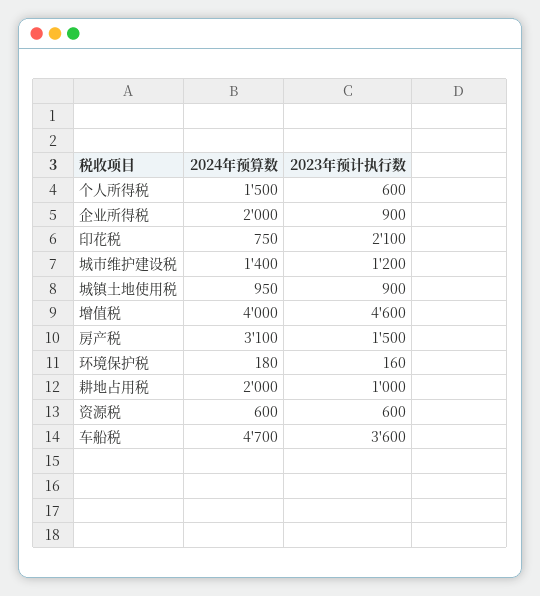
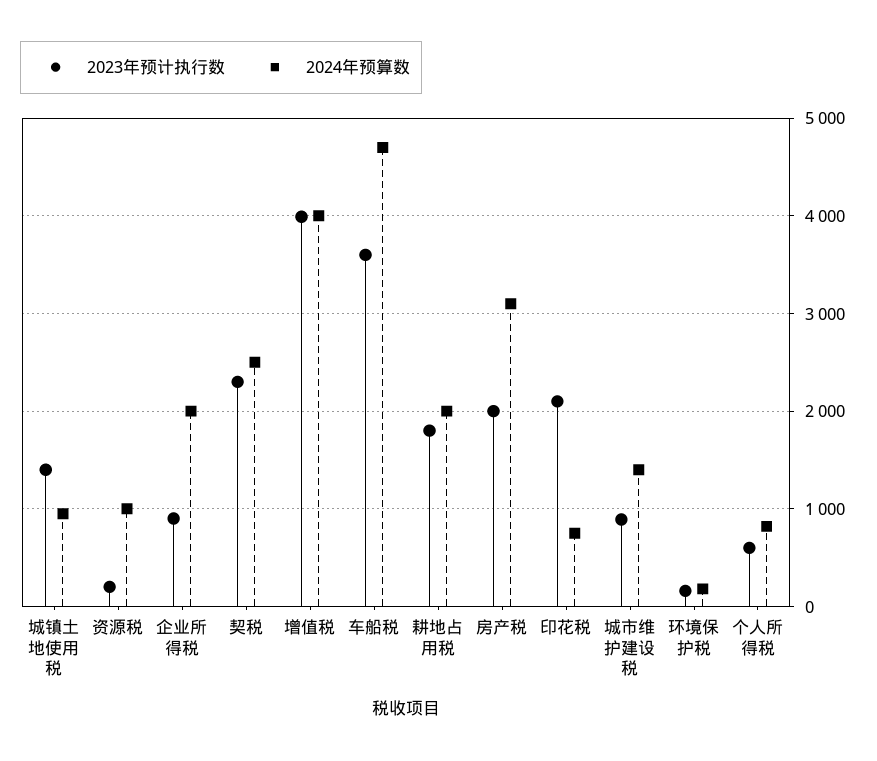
2024年预算数, 个人所得税: 1500 -> 800
2023年预计执行数, 城市维护建设税: 1200 -> 900
2023年预计执行数, 城镇土地使用税: 900 -> 1400
2023年预计执行数, 增值税: 4600 -> 4000
2023年预计执行数, 房产税: 1500 -> 2000
2023年预计执行数, 耕地占用税: 1000 -> 1800
2024年预算数, 资源税: 600 -> 1000
2023年预计执行数, 资源税: 600 -> 200
2023年预计执行数, 契税: none -> 2300
2024年预算数, 契税: none -> 2500

